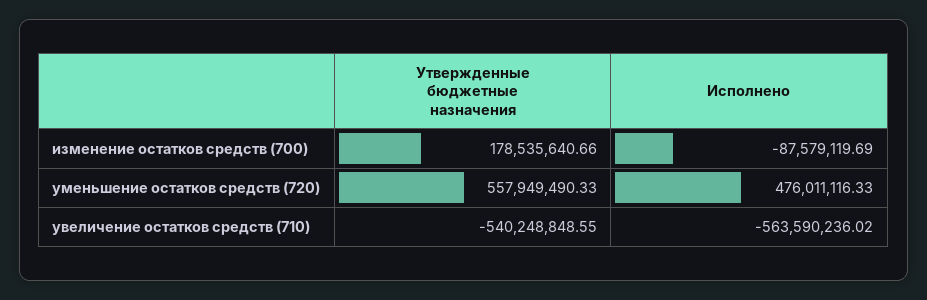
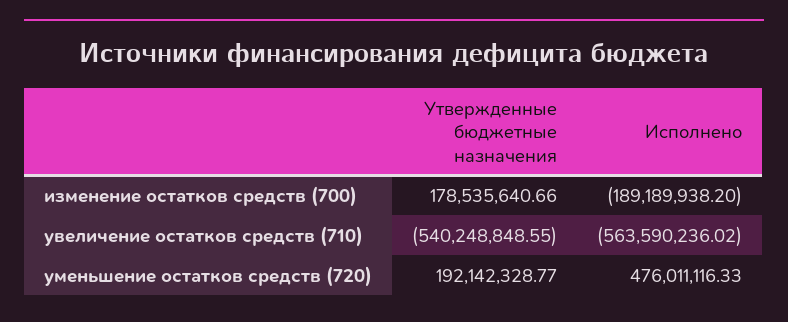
Исполнено, изменение остатков средств (700): -87579119.69 -> -189189938.2
Утвержденные бюджетные назначения, уменьшение остатков средств (720): 557949490.33 -> 192142328.77

